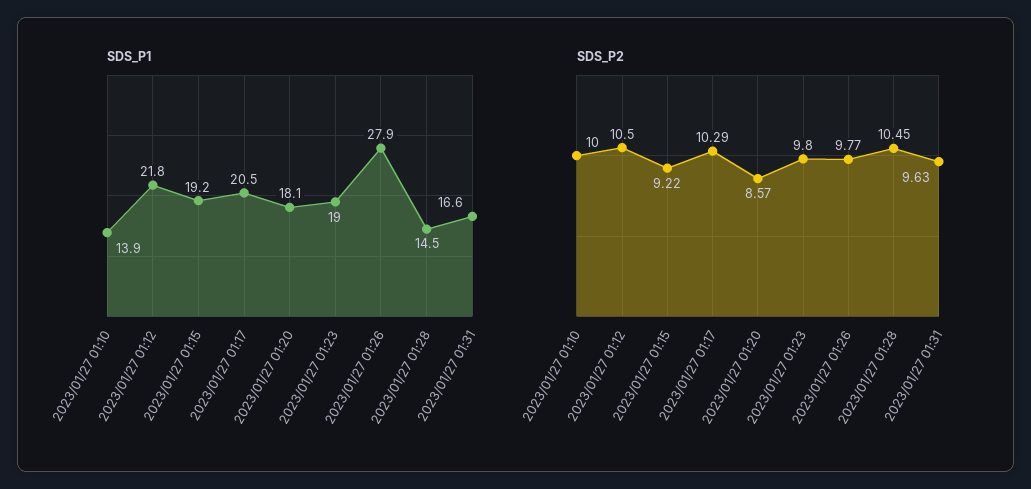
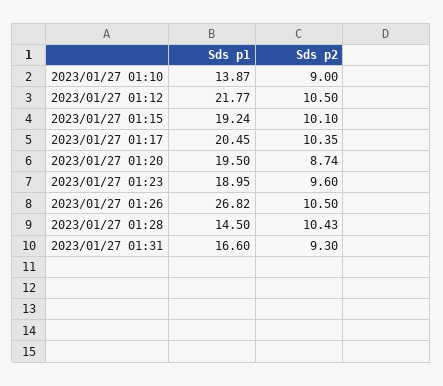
SDS_P1, 2023/01/27 01:20: 18.1 -> 19.5
SDS_P1, 2023/01/27 01:26: 27.9 -> 26.82
SDS_P2, 2023/01/27 01:10: 10 -> 9
SDS_P2, 2023/01/27 01:15: 9.22 -> 10.1
SDS_P2, 2023/01/27 01:17: 10.29 -> 10.35
SDS_P2, 2023/01/27 01:20: 8.57 -> 8.74
SDS_P2, 2023/01/27 01:23: 9.8 -> 9.6
SDS_P2, 2023/01/27 01:26: 9.77 -> 10.5
SDS_P2, 2023/01/27 01:28: 10.45 -> 10.43
SDS_P2, 2023/01/27 01:31: 9.63 -> 9.3

